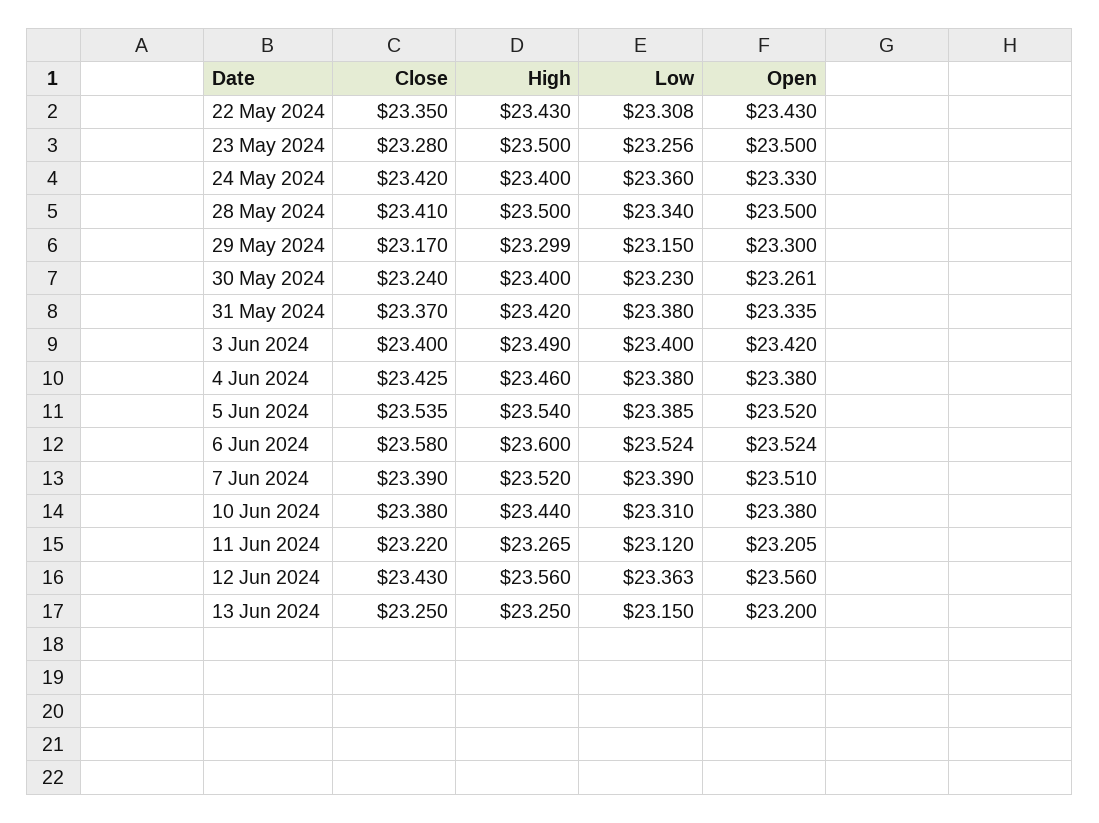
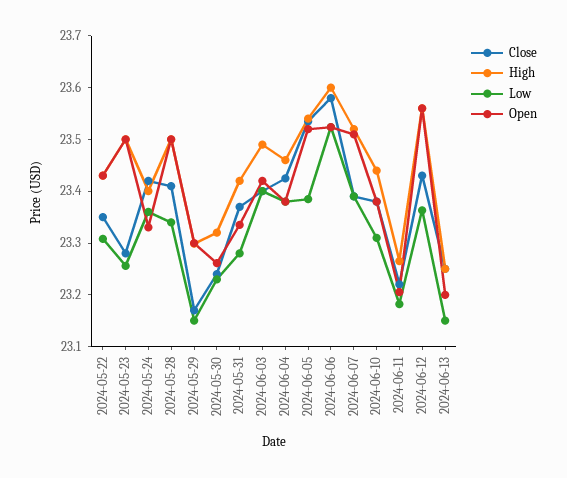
High, 30 May 2024: 23.4 -> 23.32
Low, 31 May 2024: 23.38 -> 23.28
Low, 11 Jun 2024: 23.12 -> 23.18

